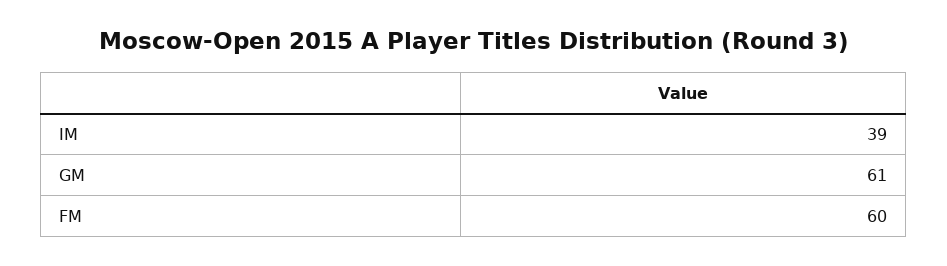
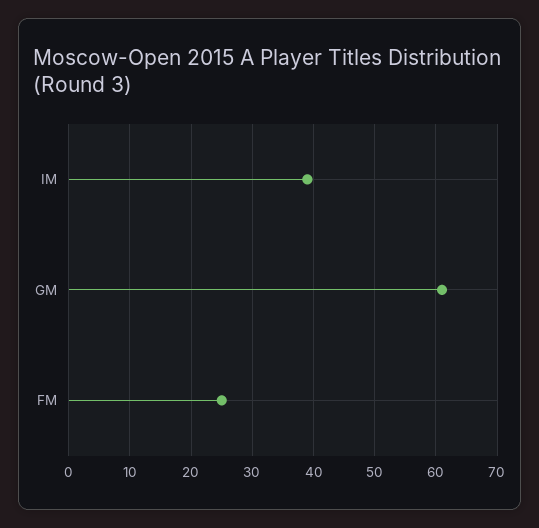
FM: 60 -> 25

